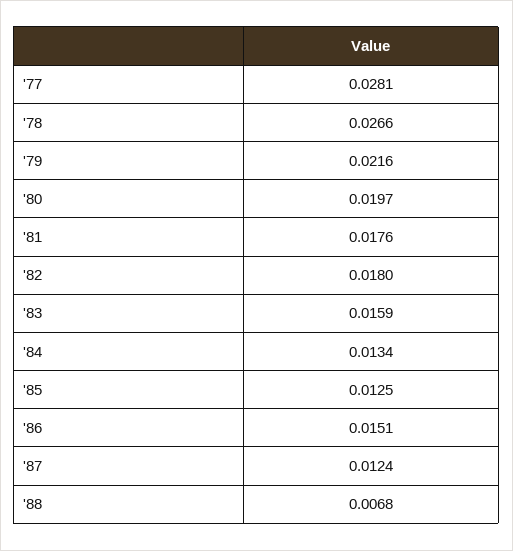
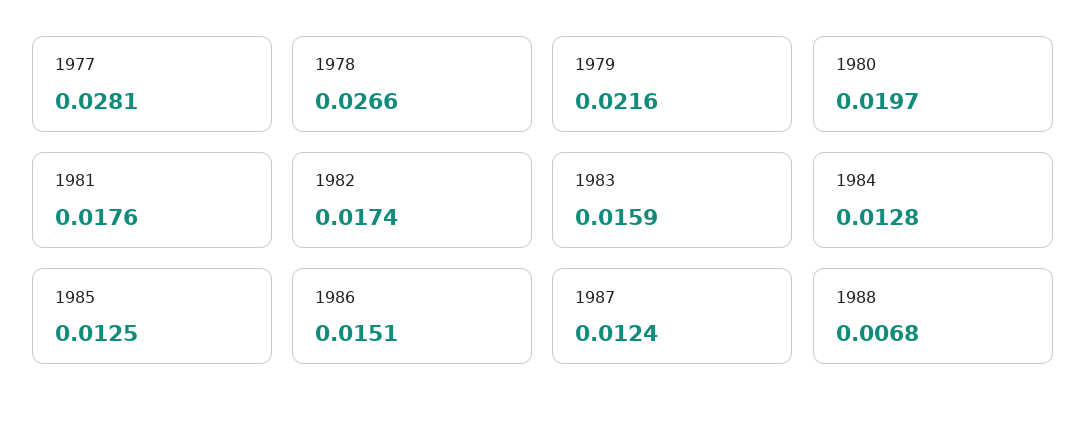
'82: 0.018 -> 0.0174
'84: 0.0134 -> 0.0128

